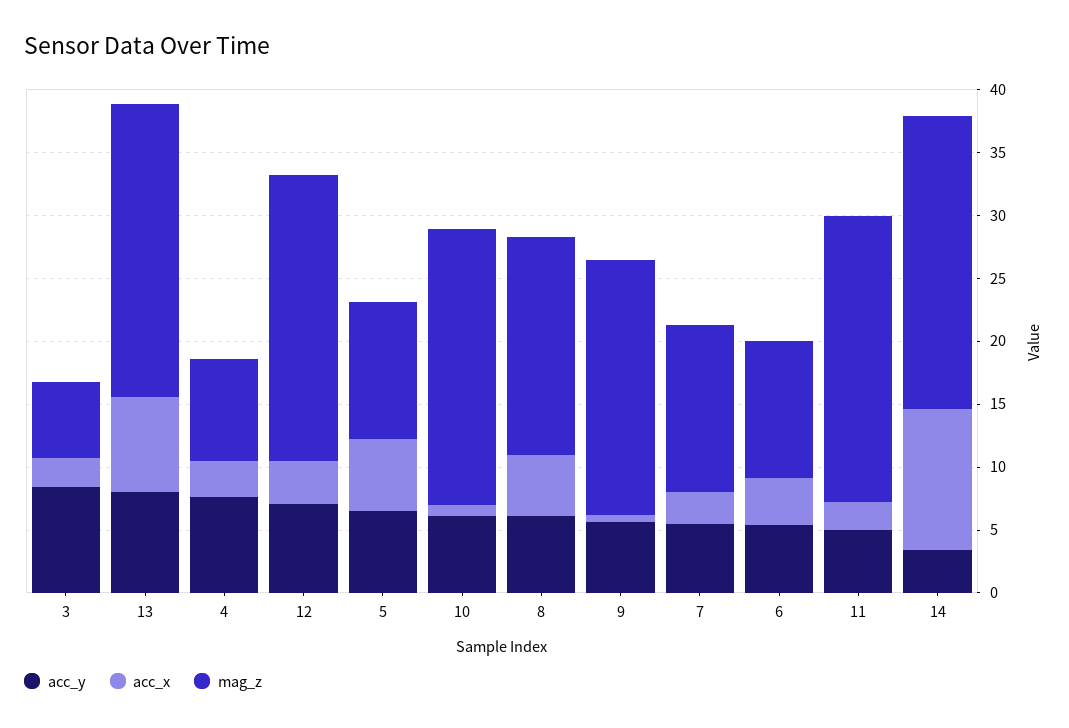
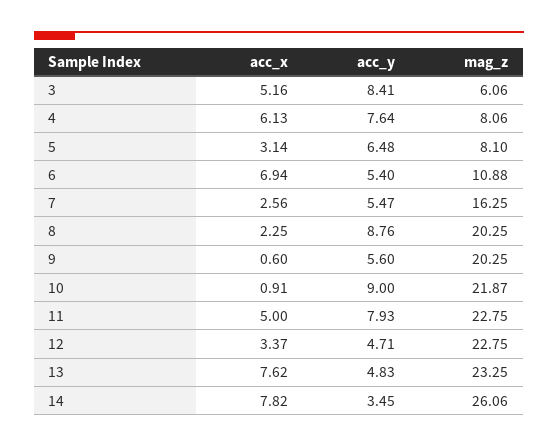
acc_x, 3: 2 -> 5.16
acc_y, 13: 8 -> 4.83
acc_x, 4: 3 -> 6.13
acc_y, 12: 7 -> 4.71
acc_x, 5: 6 -> 3.14
mag_z, 5: 11 -> 8.1
acc_y, 10: 6 -> 9
acc_y, 8: 6 -> 8.76
acc_x, 8: 5 -> 2.25
mag_z, 8: 17 -> 20.25
mag_z, 7: 13 -> 16.25
acc_x, 6: 4 -> 6.94
acc_y, 11: 5 -> 7.93
acc_x, 11: 2 -> 5
acc_x, 14: 11 -> 7.82
mag_z, 14: 23 -> 26.06

